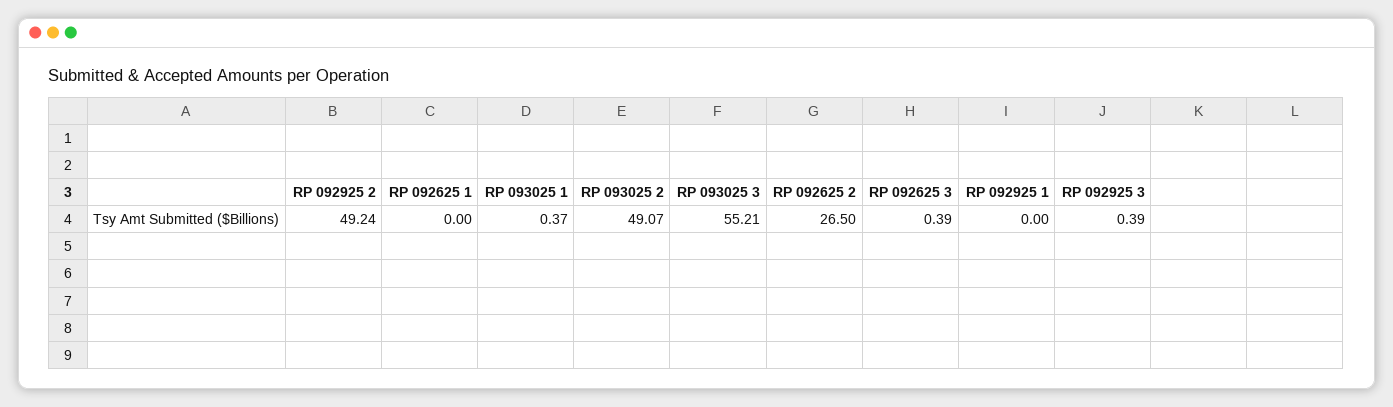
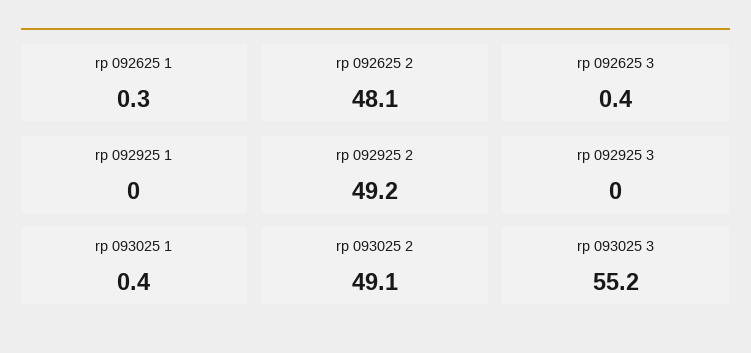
RP 092625 1: 0 -> 0.3
RP 092625 2: 26.5 -> 48.1
RP 092925 3: 0.39 -> 0

